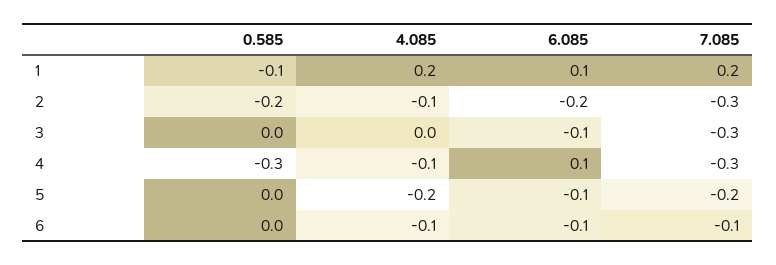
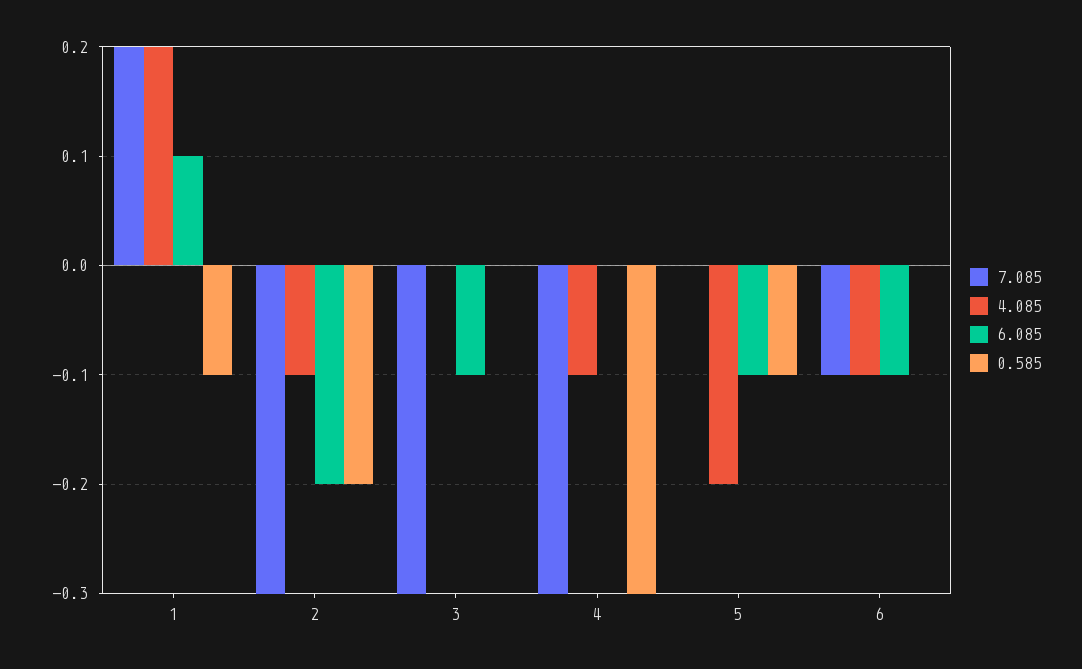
6.085, 4: 0.1 -> 0
0.585, 5: 0 -> -0.1
7.085, 5: -0.2 -> 0

